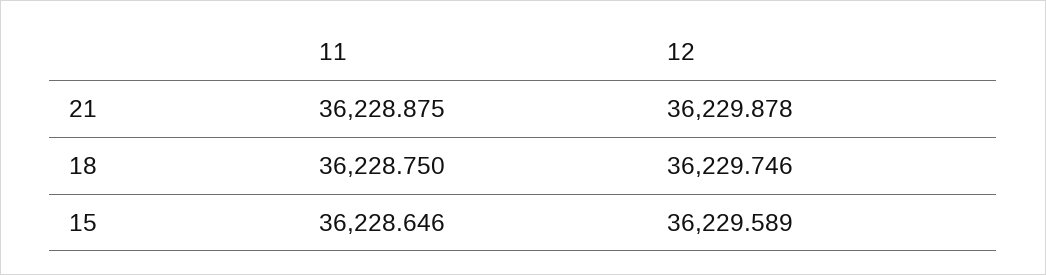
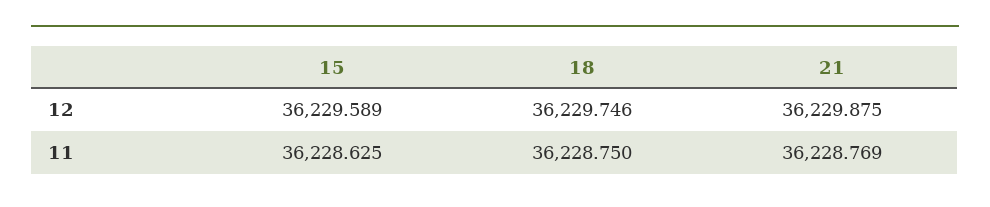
11, 21: 36228.875 -> 36228.769
12, 21: 36229.878 -> 36229.875
11, 15: 36228.646 -> 36228.625

